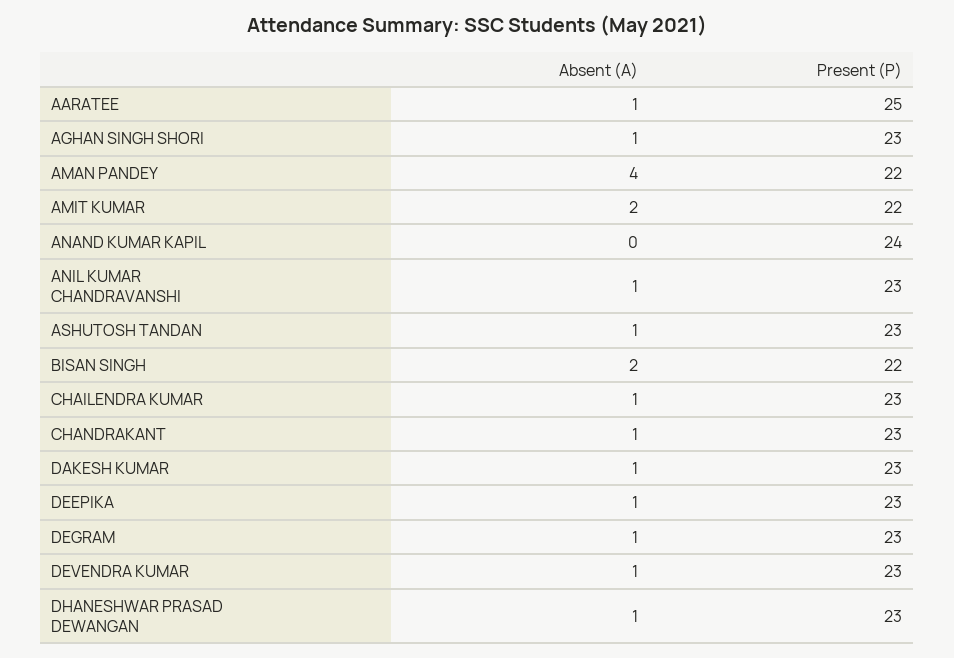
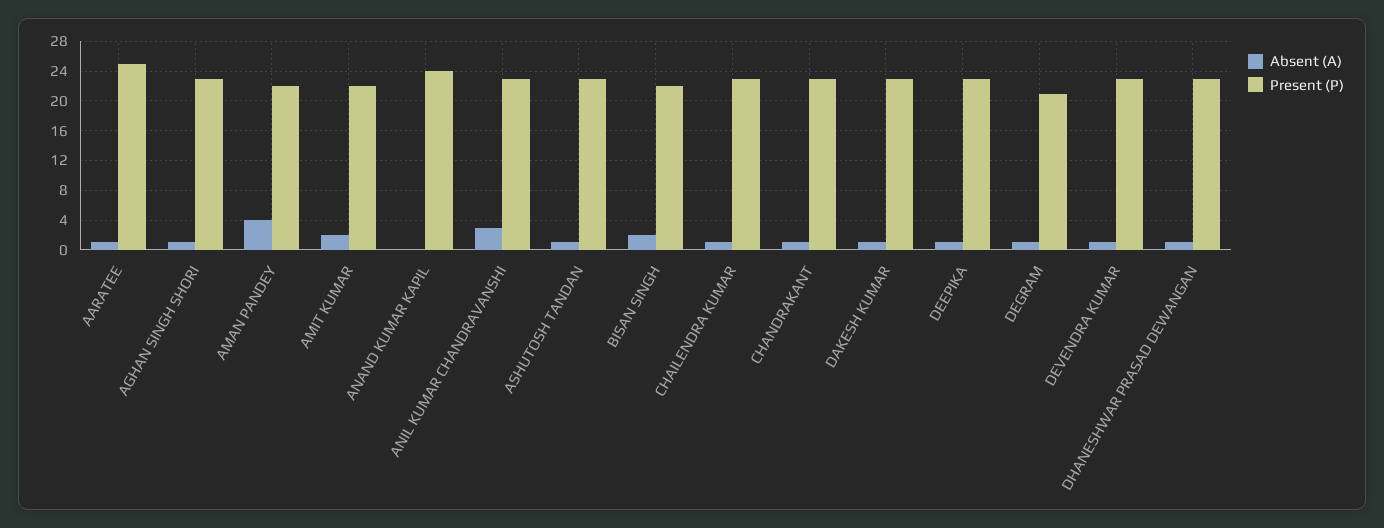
Absent (A), ANIL KUMAR CHANDRAVANSHI: 1 -> 3
Present (P), DEGRAM: 23 -> 21

